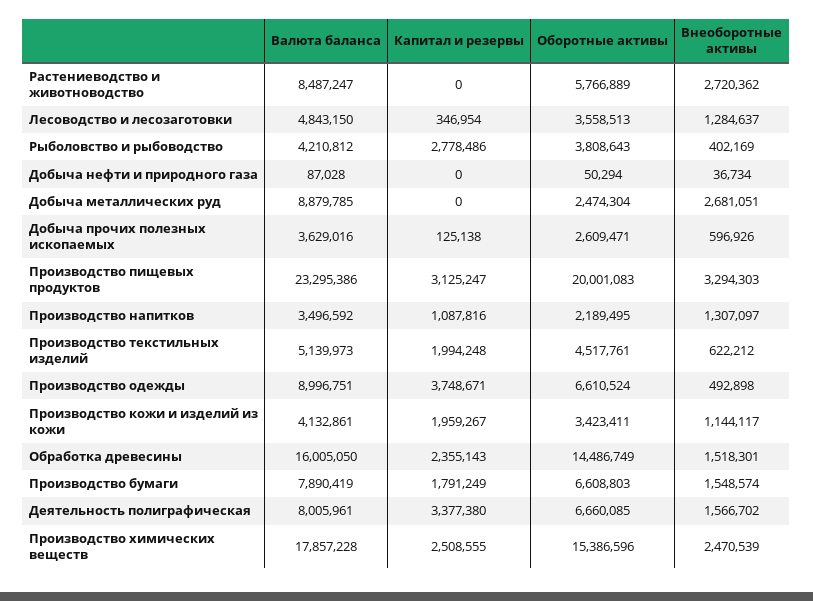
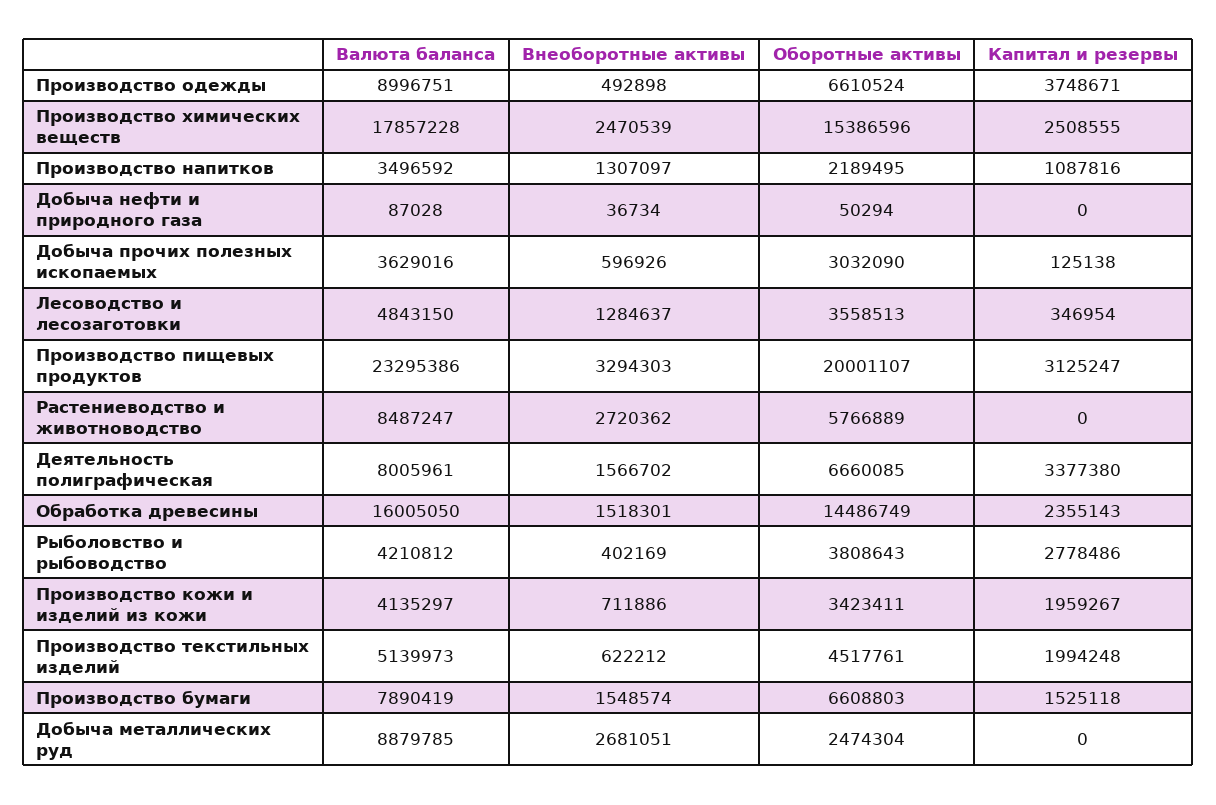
Оборотные активы, Добыча прочих полезных ископаемых: 2609471 -> 3032090
Оборотные активы, Производство пищевых продуктов: 20001083 -> 20001107
Валюта баланса, Производство кожи и изделий из кожи: 4132861 -> 4135297
Внеоборотные активы, Производство кожи и изделий из кожи: 1144117 -> 711886
Капитал и резервы, Производство бумаги: 1791249 -> 1525118

